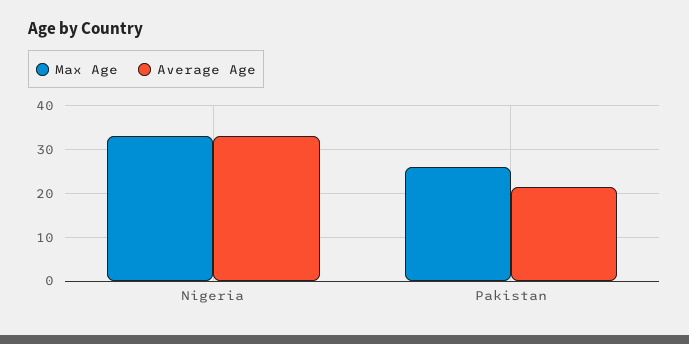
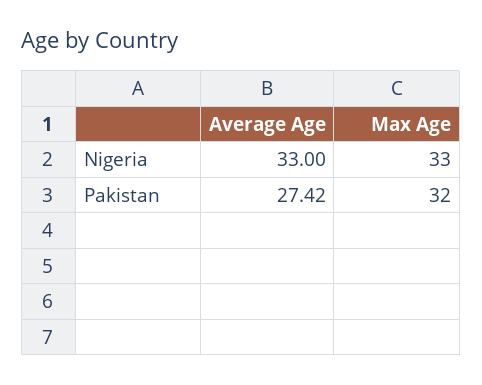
Max Age, Pakistan: 26 -> 32
Average Age, Pakistan: 22 -> 27.42

